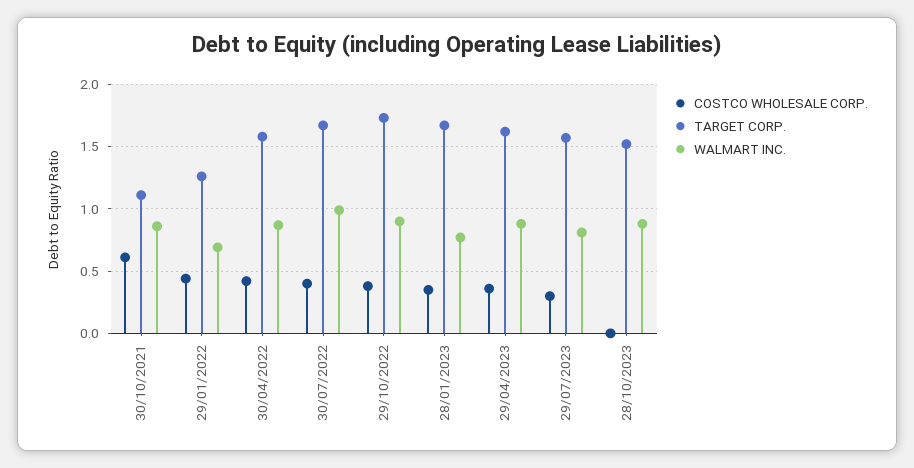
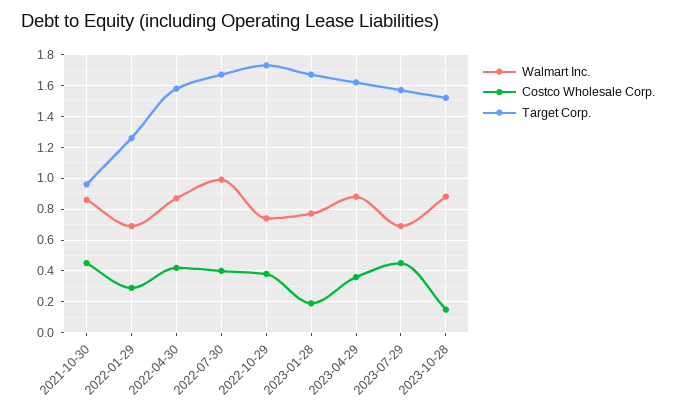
COSTCO WHOLESALE CORP., 30/10/2021: 0.6 -> 0.45
TARGET CORP., 30/10/2021: 1.1 -> 0.95
COSTCO WHOLESALE CORP., 29/01/2022: 0.45 -> 0.3
WALMART INC., 29/10/2022: 0.9 -> 0.75
COSTCO WHOLESALE CORP., 28/01/2023: 0.35 -> 0.2
COSTCO WHOLESALE CORP., 29/07/2023: 0.3 -> 0.45
WALMART INC., 29/07/2023: 0.8 -> 0.7
COSTCO WHOLESALE CORP., 28/10/2023: 0 -> 0.15

